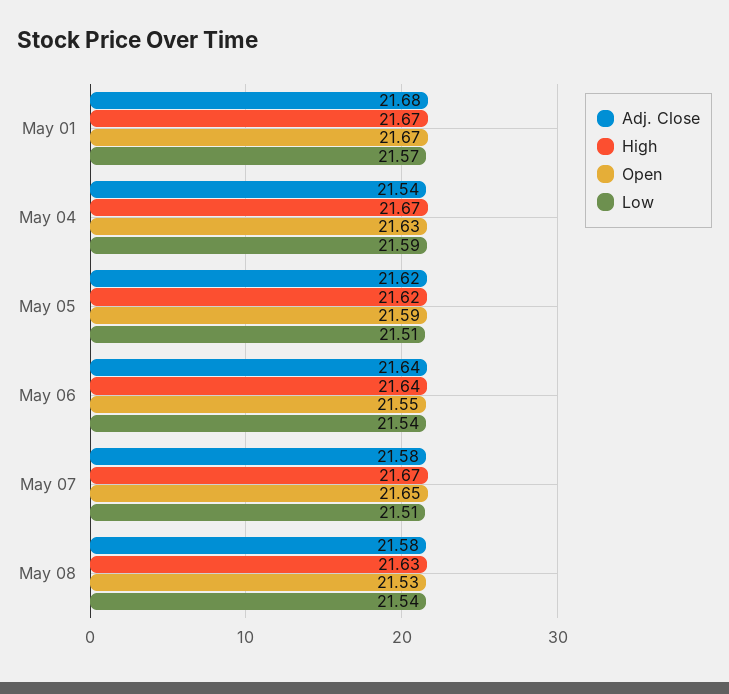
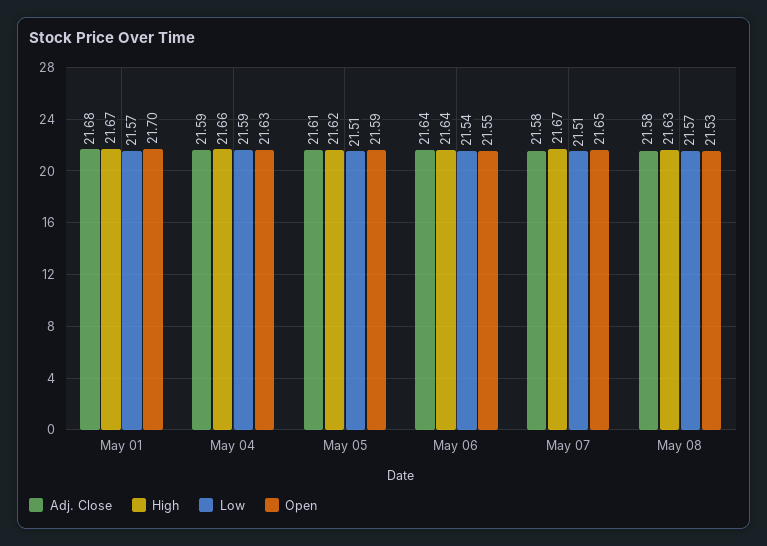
Open, May 01: 21.67 -> 21.7
Adj. Close, May 04: 21.54 -> 21.59
High, May 04: 21.67 -> 21.66
Adj. Close, May 05: 21.62 -> 21.61
Low, May 08: 21.54 -> 21.57

